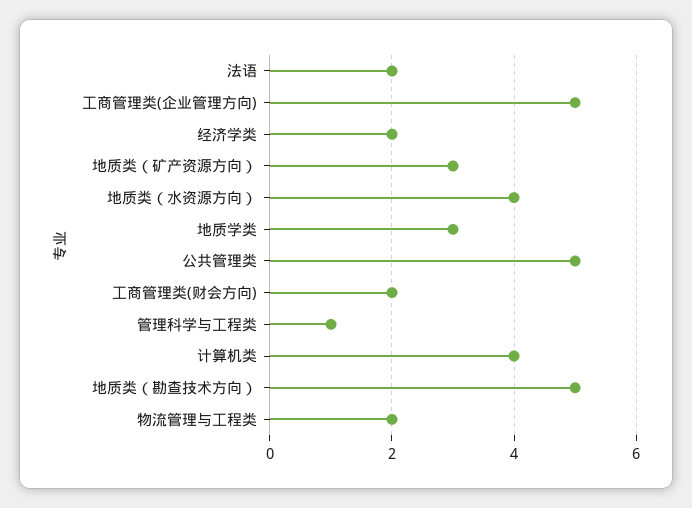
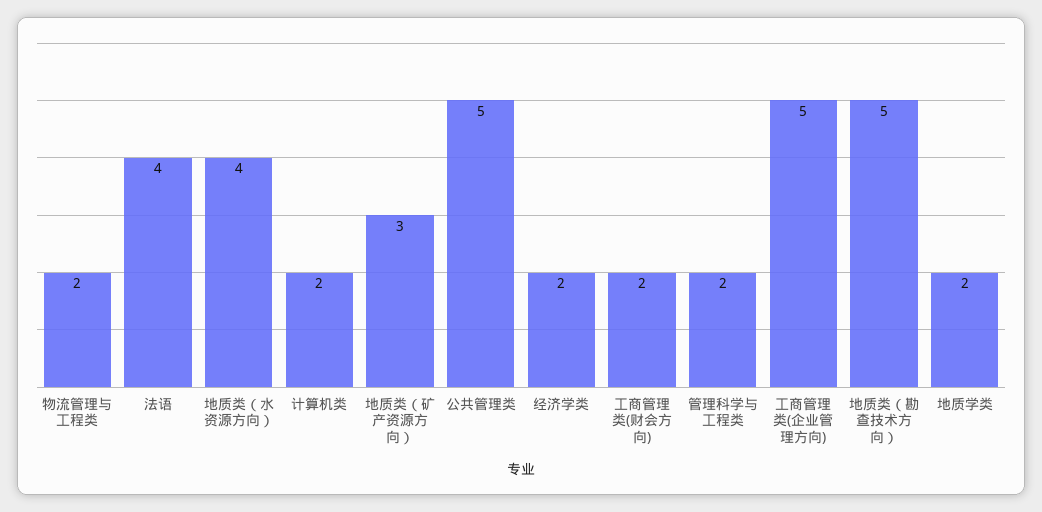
法语: 2 -> 4
地质学类: 3 -> 2
管理科学与工程类: 1 -> 2
计算机类: 4 -> 2

